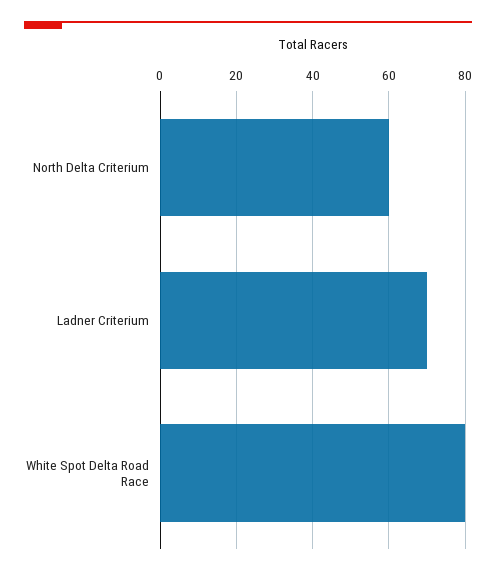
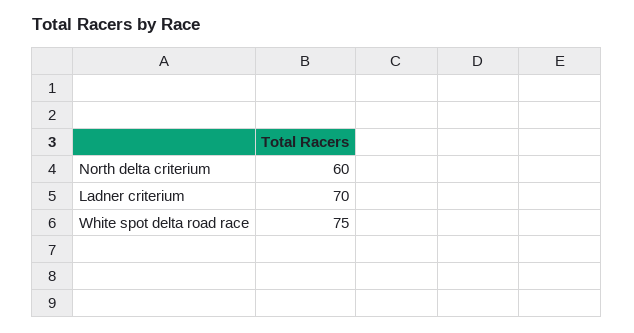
White Spot Delta Road Race: 80 -> 75

